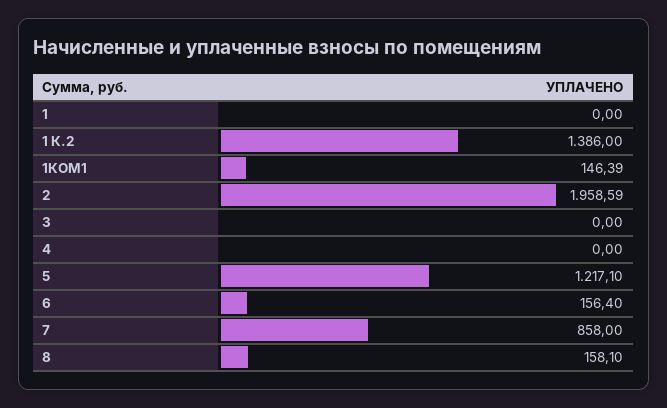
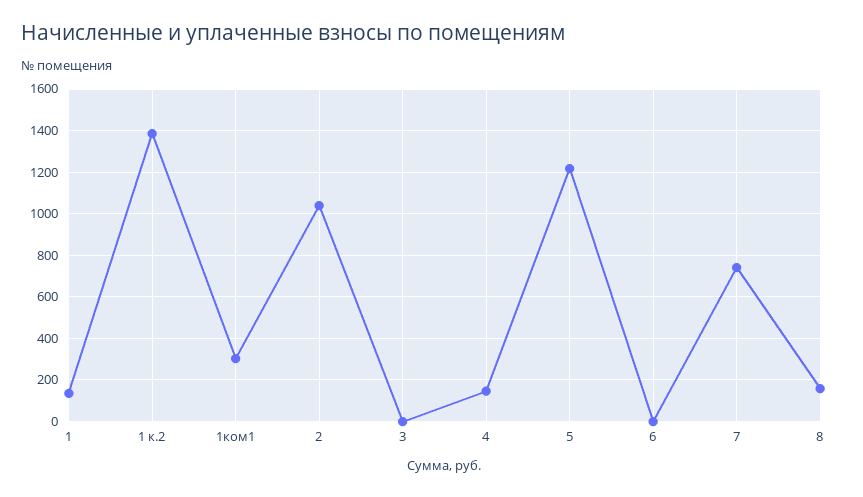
1: 0 -> 150
1КОМ1: 146.39 -> 300
2: 1958.59 -> 1050
4: 0 -> 150
6: 156.4 -> 0
7: 858 -> 750

